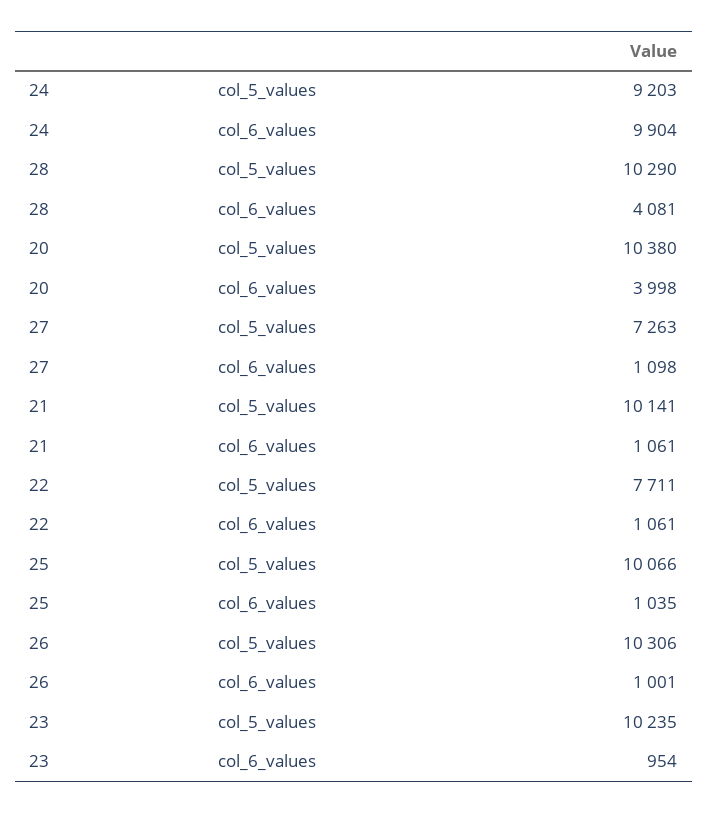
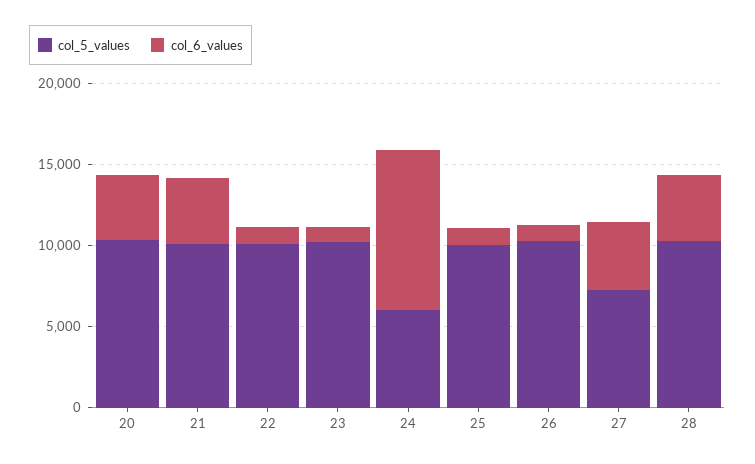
col_5_values, 24: 9203 -> 6000
col_6_values, 27: 1098 -> 4000
col_6_values, 21: 1061 -> 4000
col_5_values, 22: 7711 -> 10000

